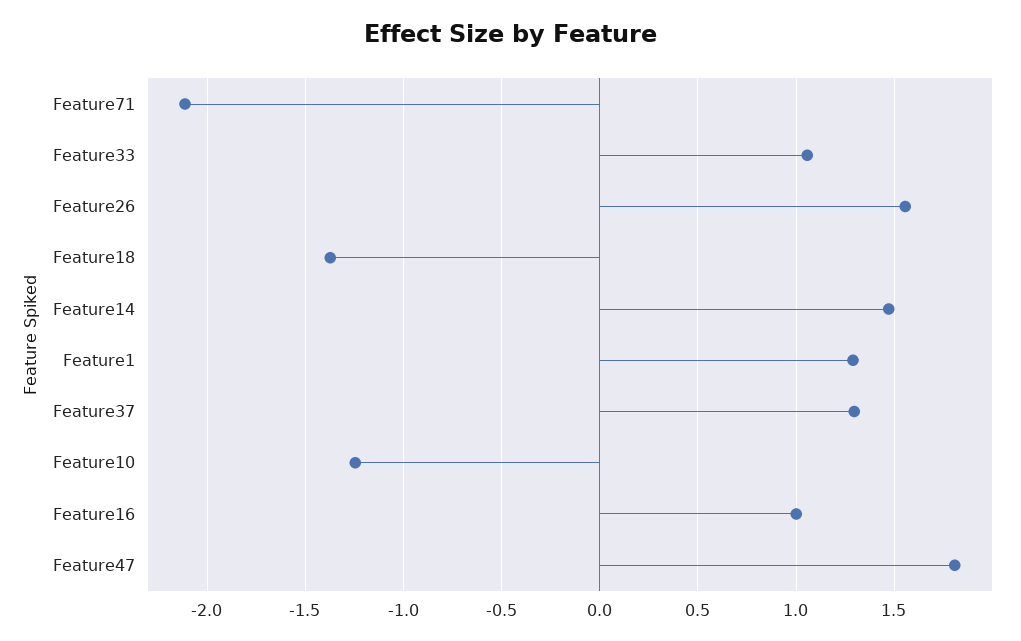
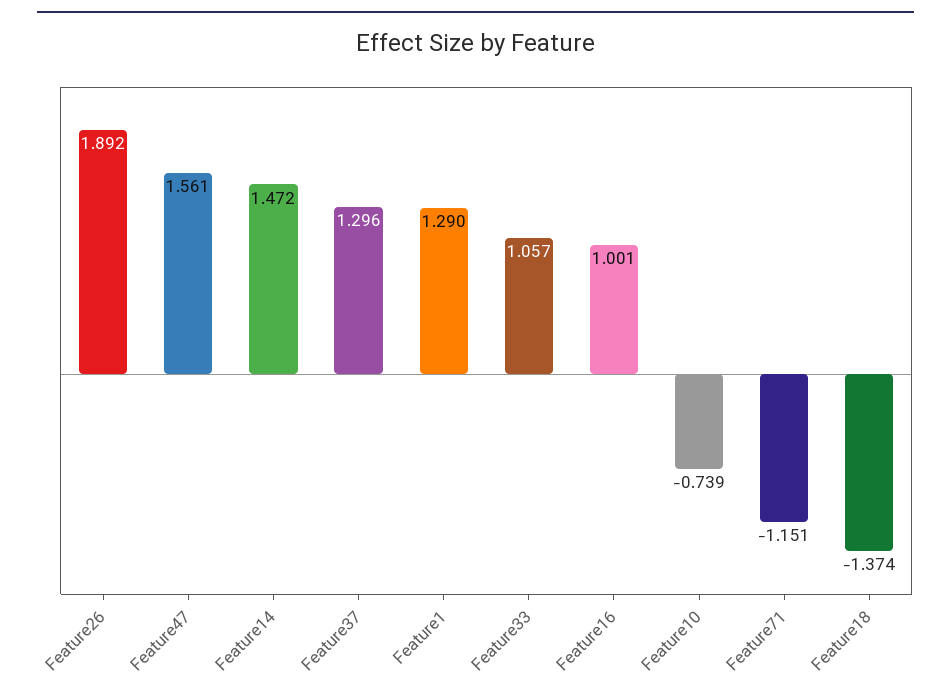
Feature71: -2.1 -> -1.151
Feature26: 1.55 -> 1.892
Feature10: -1.25 -> -0.739
Feature47: 1.8 -> 1.561

